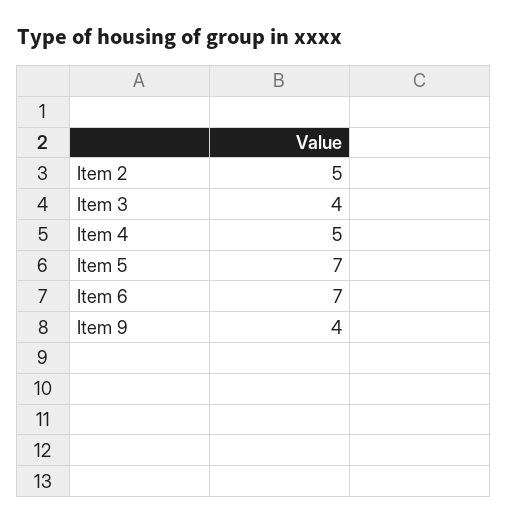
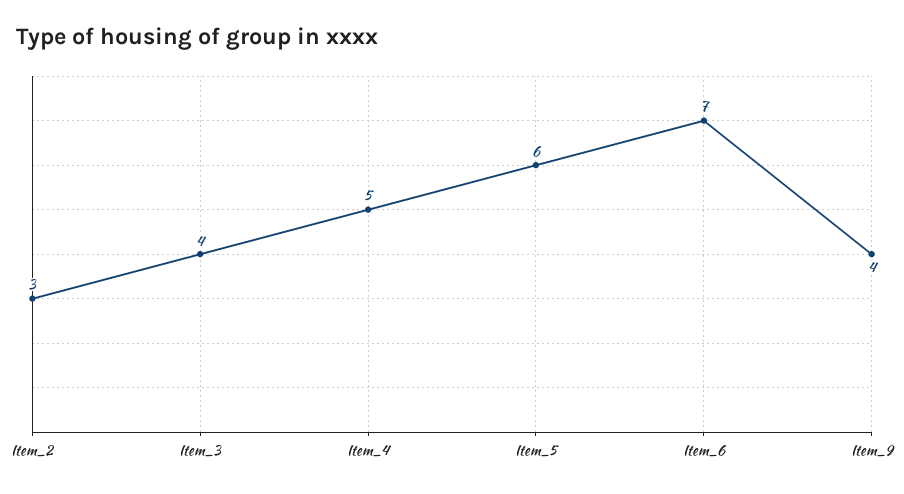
Item 2: 5 -> 3
Item 5: 7 -> 6

